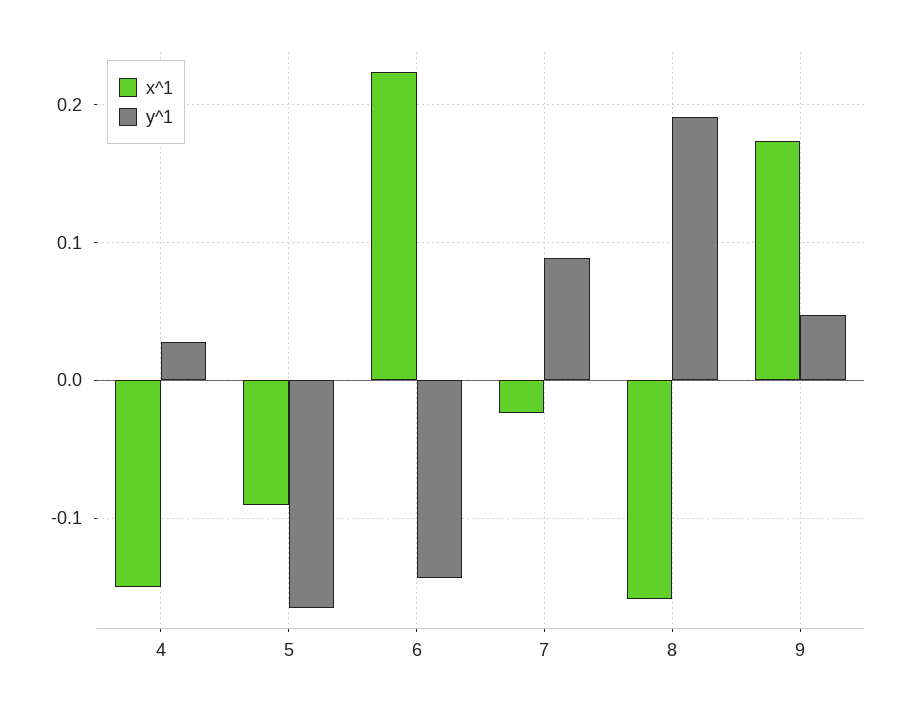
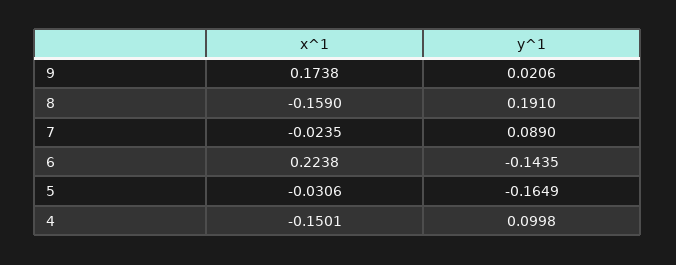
y^1, 4: 0.03 -> 0.0998
x^1, 5: -0.09 -> -0.0306
y^1, 9: 0.05 -> 0.0206

